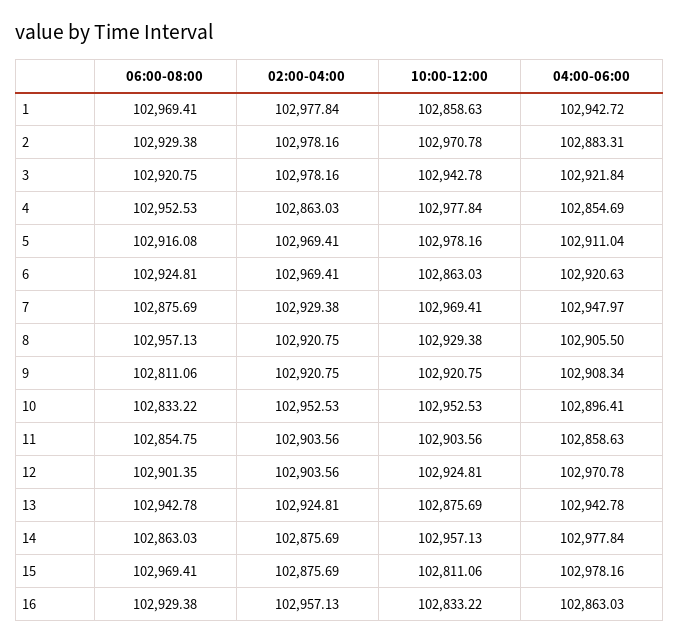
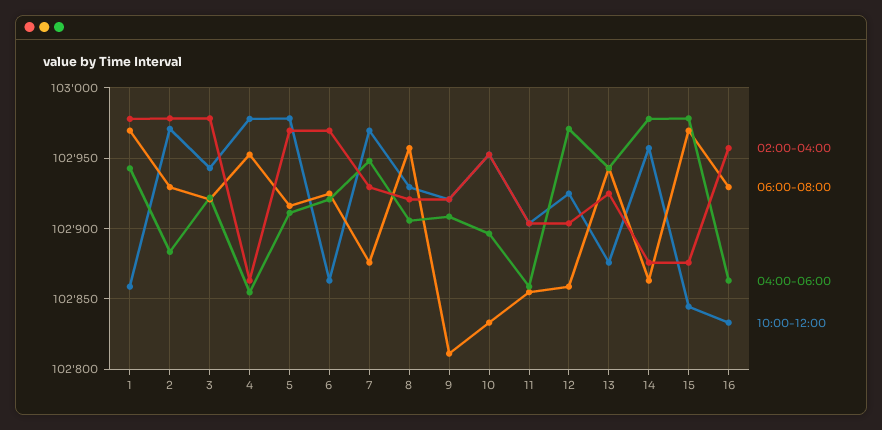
06:00-08:00, 12: 102901.35 -> 102860
10:00-12:00, 15: 102811.06 -> 102845

